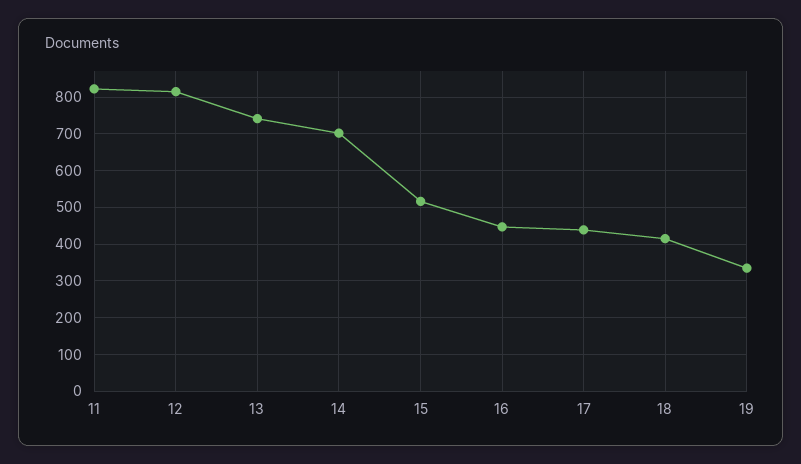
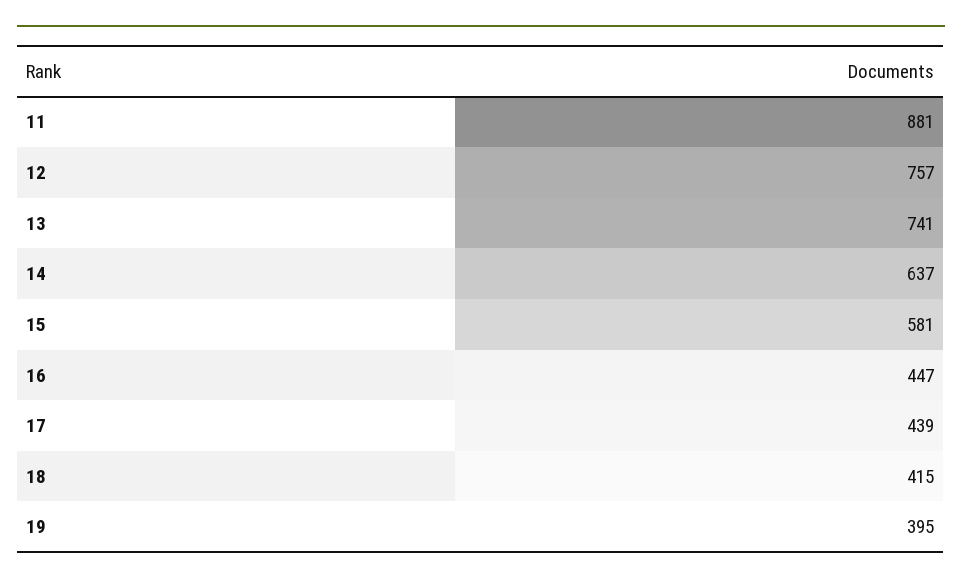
11: 820 -> 881
12: 820 -> 757
14: 700 -> 637
15: 520 -> 581
19: 340 -> 395

